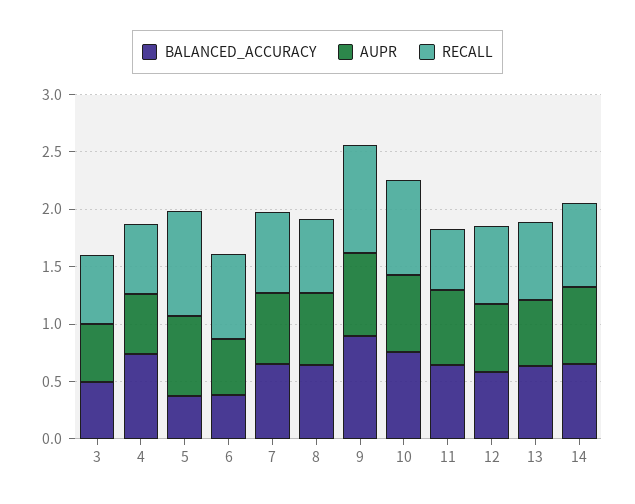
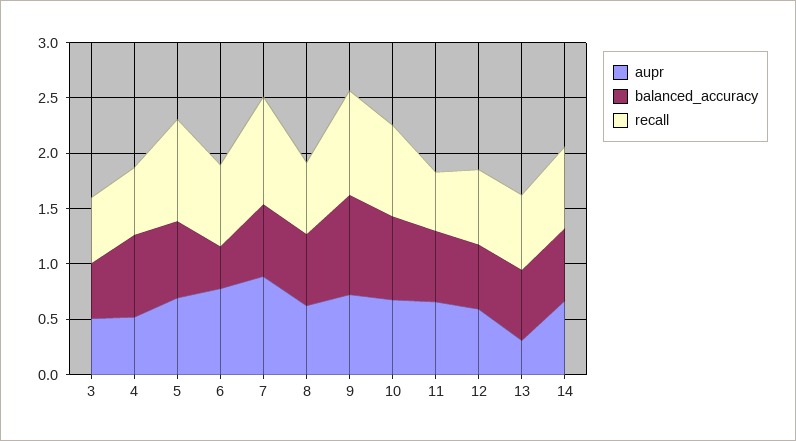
BALANCED_ACCURACY, 5: 0.4 -> 0.7
AUPR, 6: 0.5 -> 0.8
AUPR, 7: 0.6 -> 0.9
RECALL, 7: 0.7 -> 1
AUPR, 13: 0.6 -> 0.3

